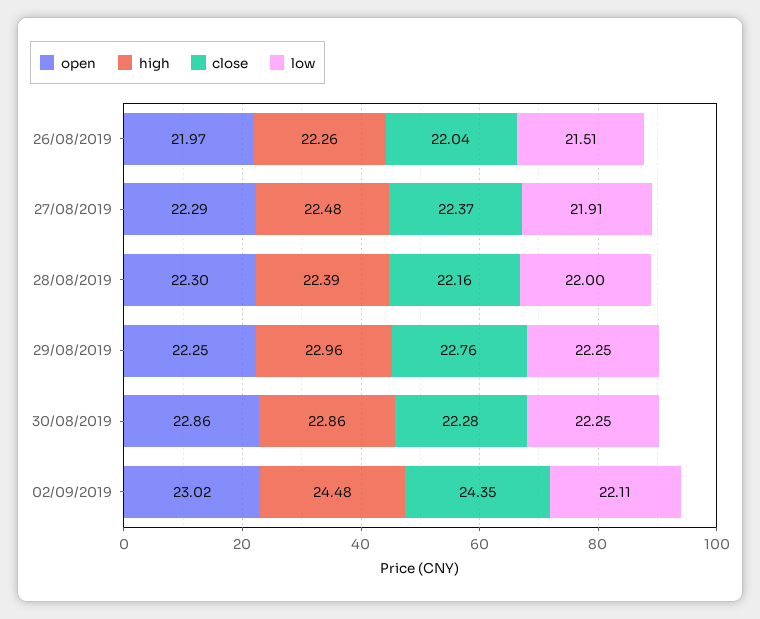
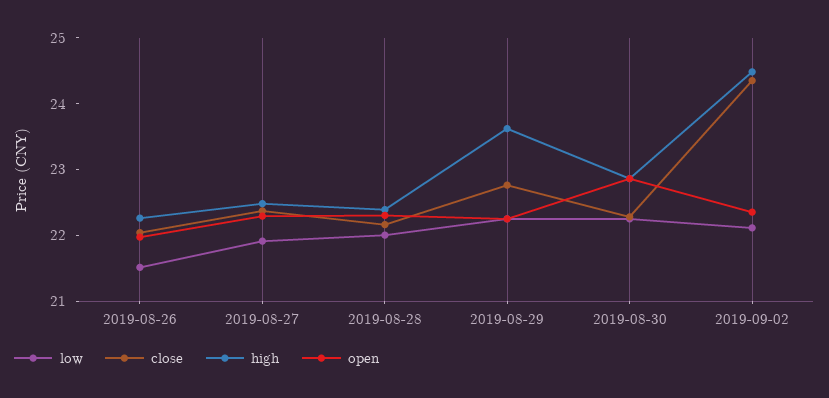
high, 29/08/2019: 22.96 -> 23.6
open, 02/09/2019: 23.02 -> 22.4

